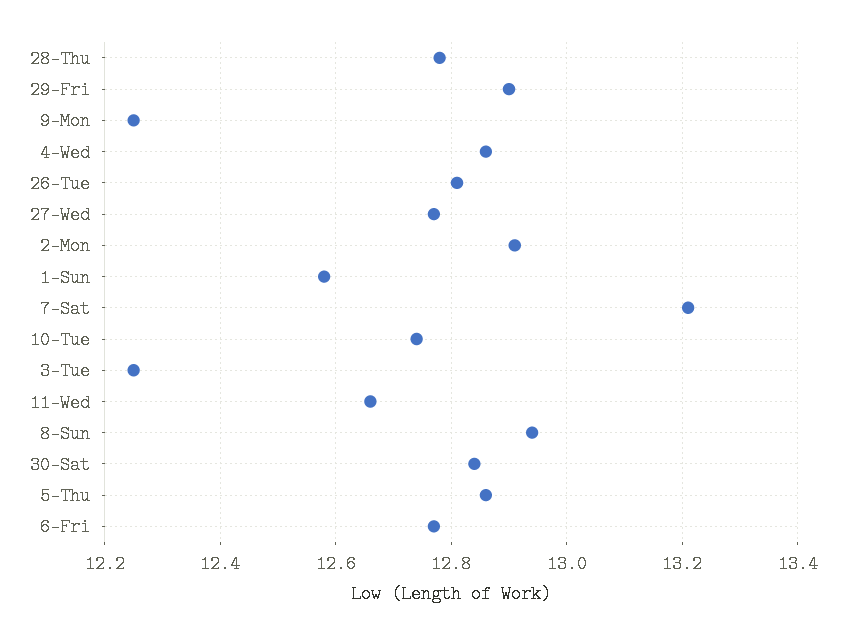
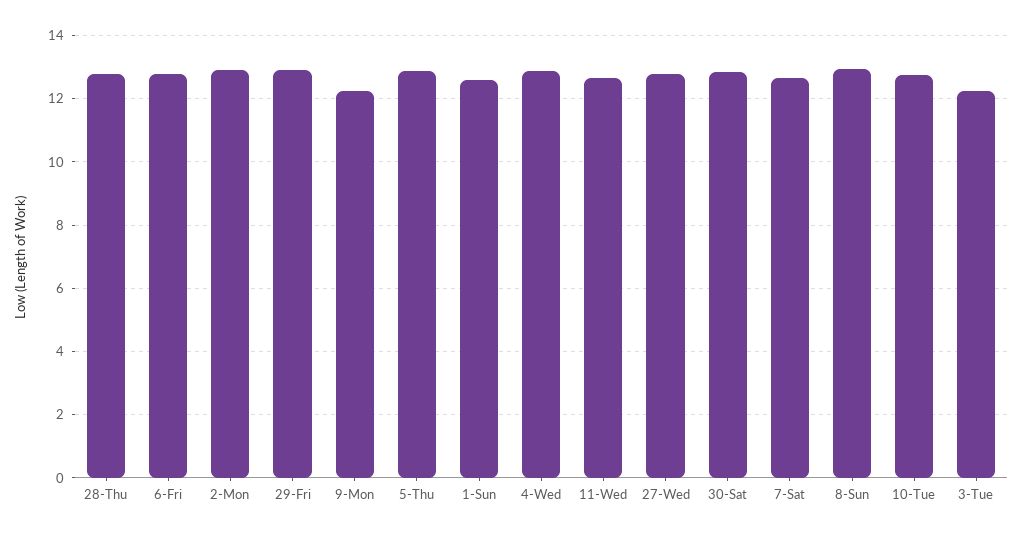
26-Tue: 12.8 -> none
7-Sat: 13.2 -> 12.6

